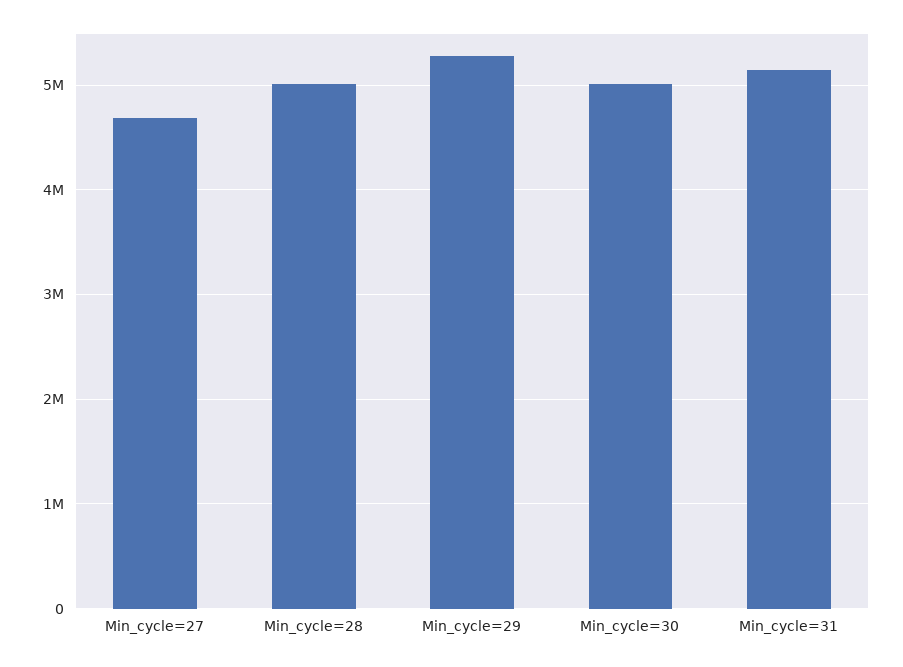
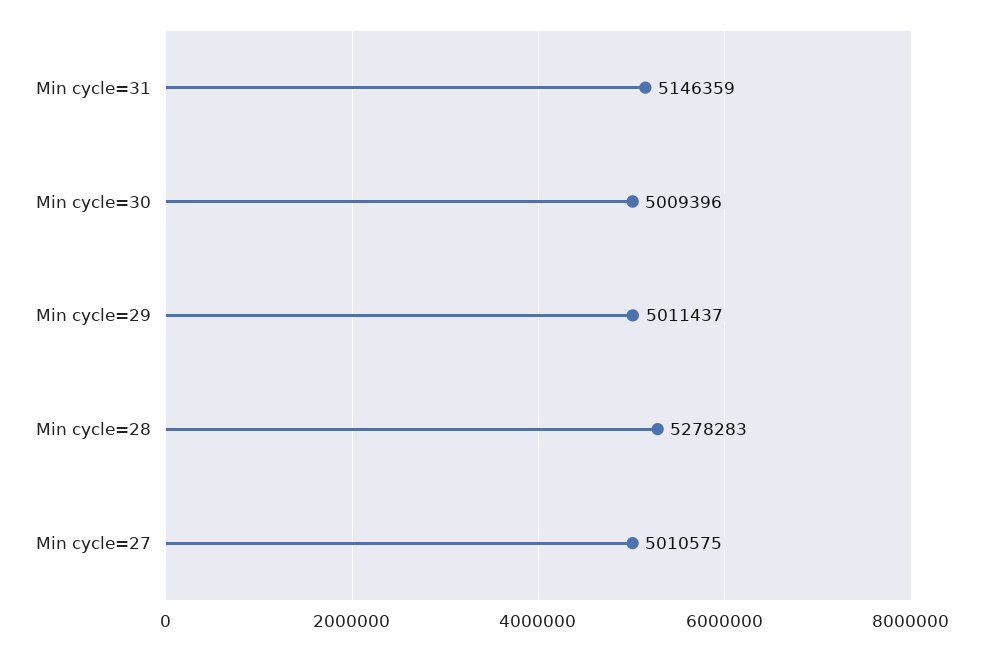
Min_cycle=27: 4700000 -> 5010575
Min_cycle=28: 5000000 -> 5278283
Min_cycle=29: 5300000 -> 5011437

